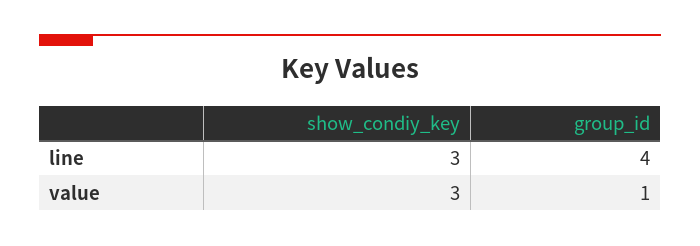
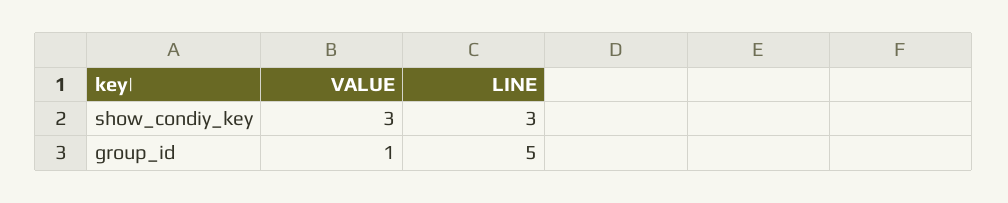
group_id, line: 4 -> 5

